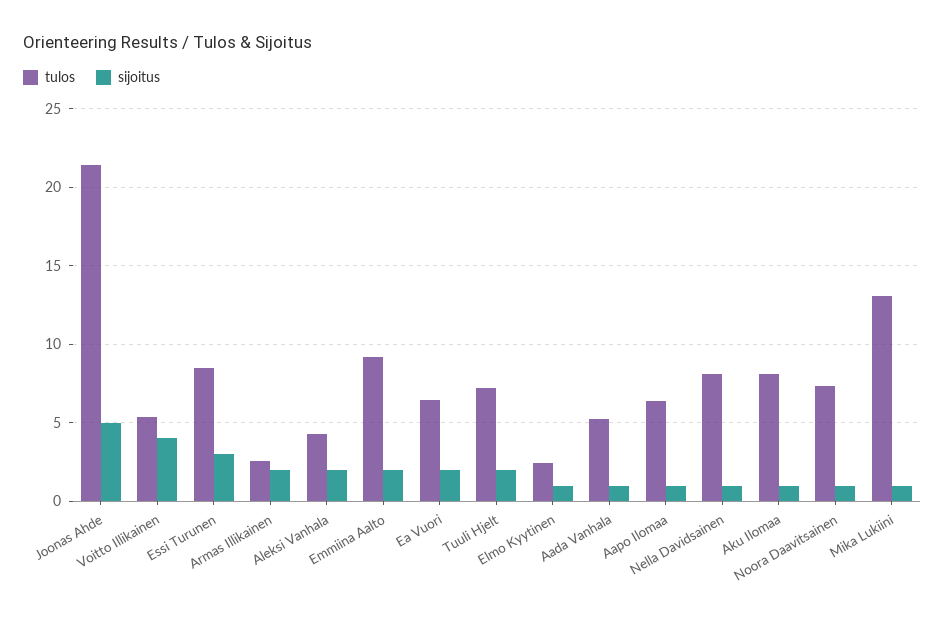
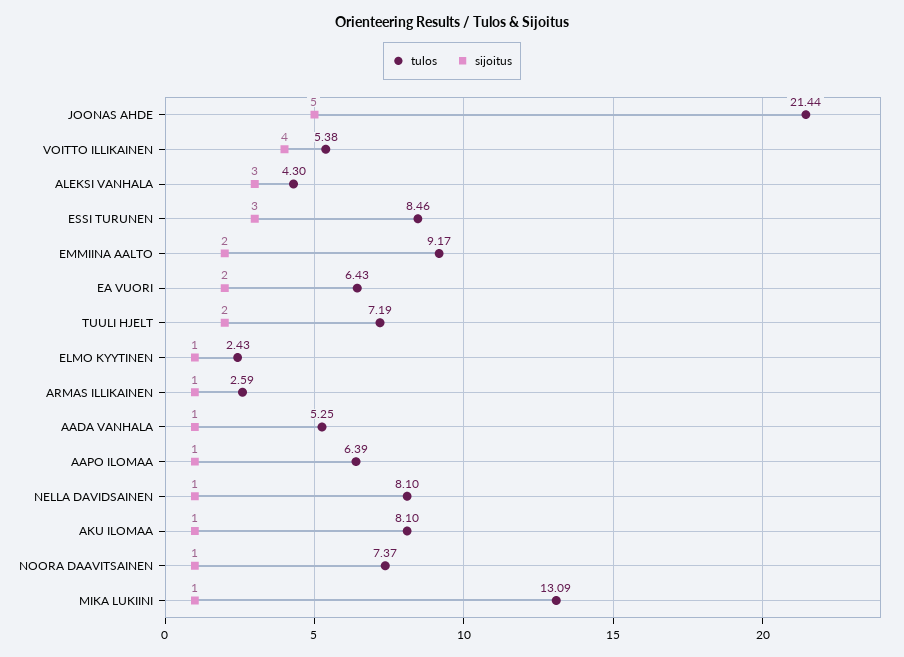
sijoitus, Armas Illikainen: 2 -> 1
sijoitus, Aleksi Vanhala: 2 -> 3

